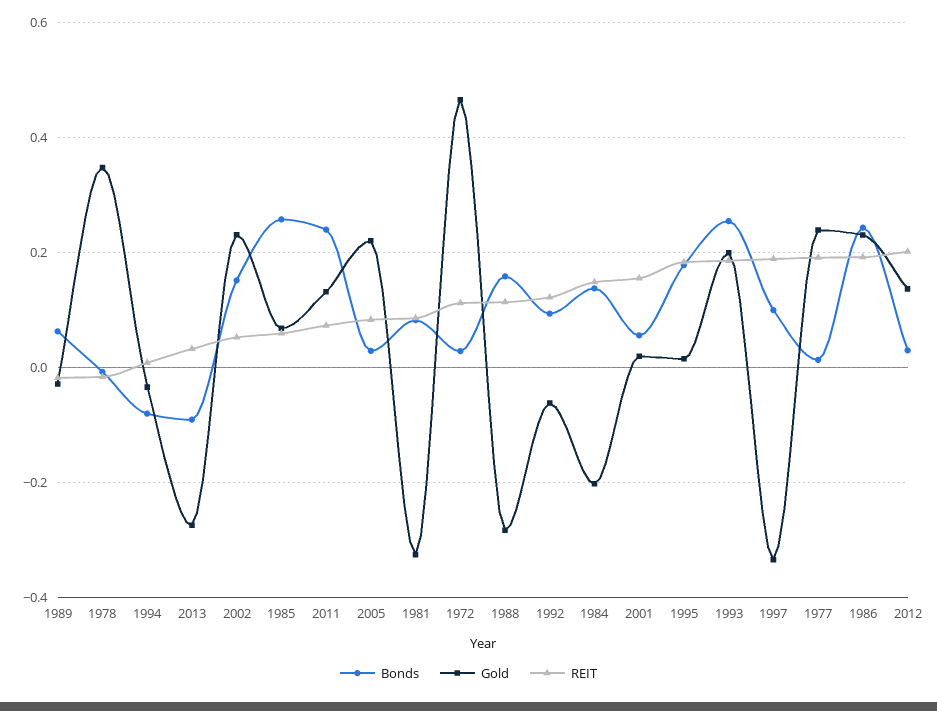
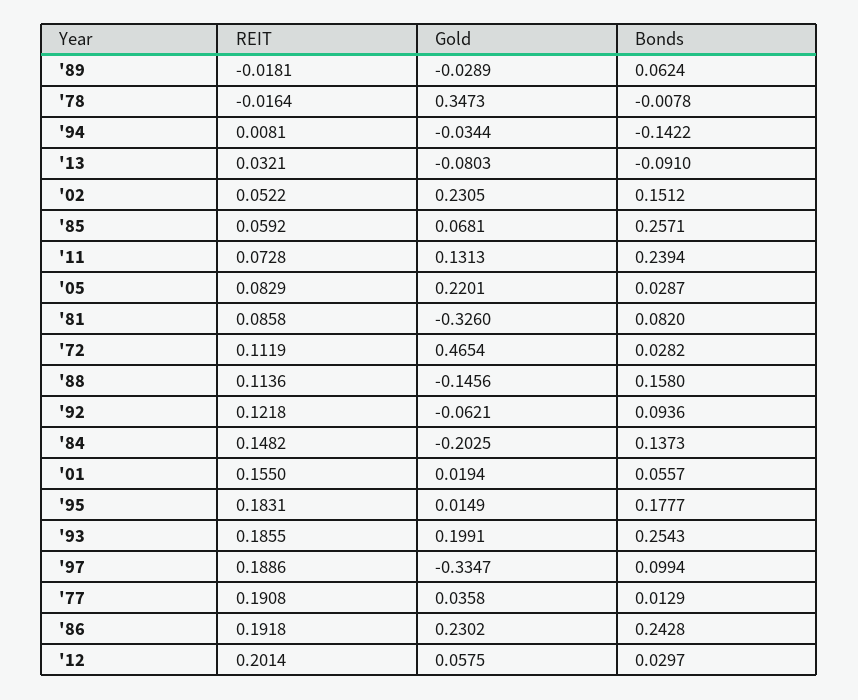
Bonds, 1994: -0.08 -> -0.1422
Gold, 2013: -0.28 -> -0.0803
Gold, 1988: -0.28 -> -0.1456
Gold, 1977: 0.24 -> 0.0358
Gold, 2012: 0.14 -> 0.0575

